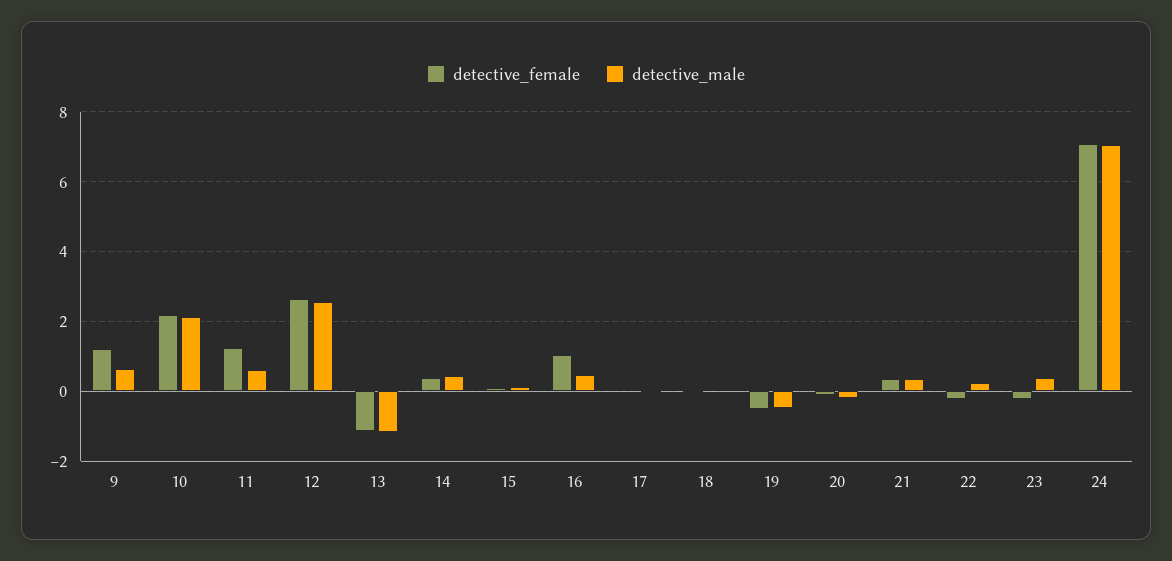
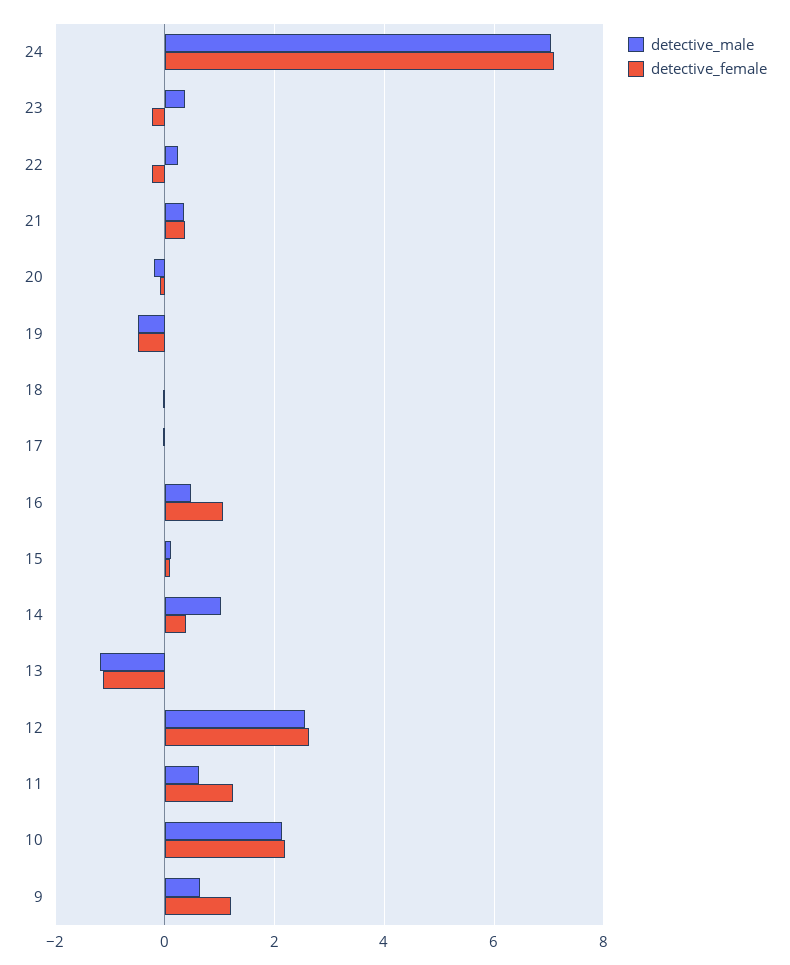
detective_male, 14: 0.4 -> 1

